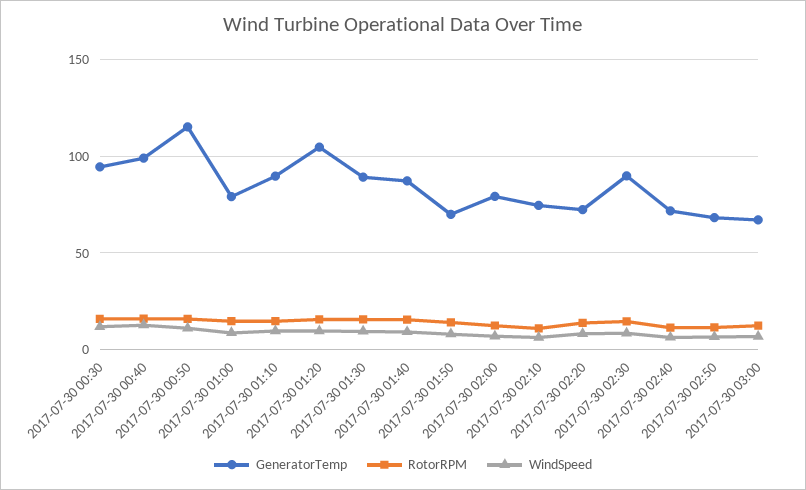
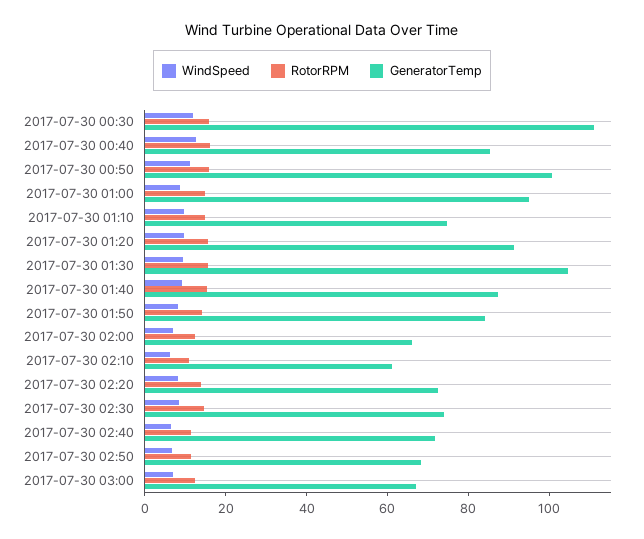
GeneratorTemp, 2017-07-30 00:30: 95 -> 110
GeneratorTemp, 2017-07-30 00:40: 100 -> 85
GeneratorTemp, 2017-07-30 00:50: 115 -> 100
GeneratorTemp, 2017-07-30 01:00: 80 -> 95
GeneratorTemp, 2017-07-30 01:10: 90 -> 75
GeneratorTemp, 2017-07-30 01:20: 105 -> 90
GeneratorTemp, 2017-07-30 01:30: 90 -> 105
GeneratorTemp, 2017-07-30 01:50: 70 -> 85
GeneratorTemp, 2017-07-30 02:00: 80 -> 65
GeneratorTemp, 2017-07-30 02:10: 75 -> 60
GeneratorTemp, 2017-07-30 02:30: 90 -> 75

